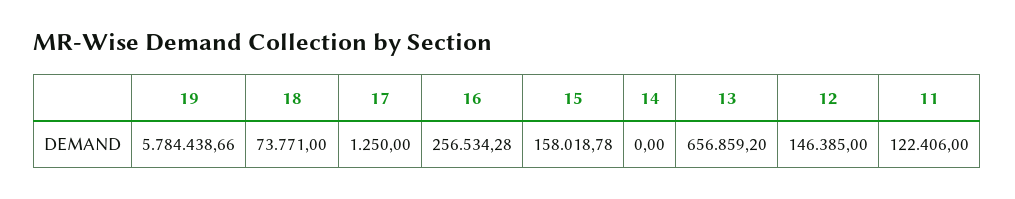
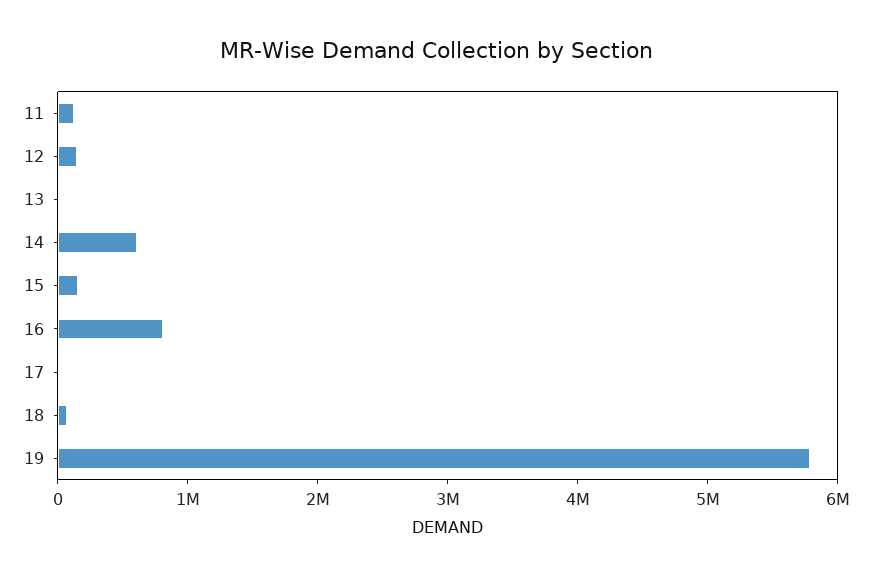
16: 256534.28 -> 800000
14: 0 -> 600000
13: 656859.2 -> 0

